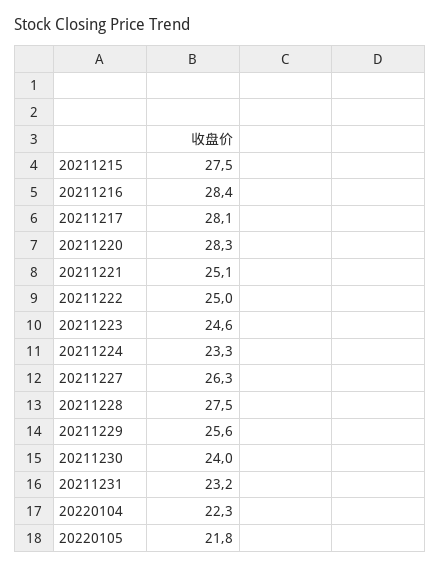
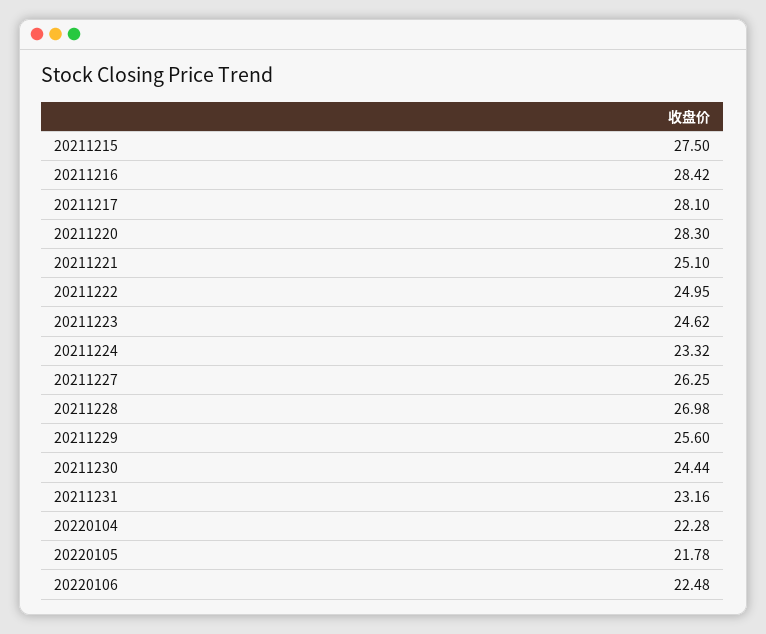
20211228: 27.5 -> 26.98
20211230: 24 -> 24.44
20220106: none -> 22.48

